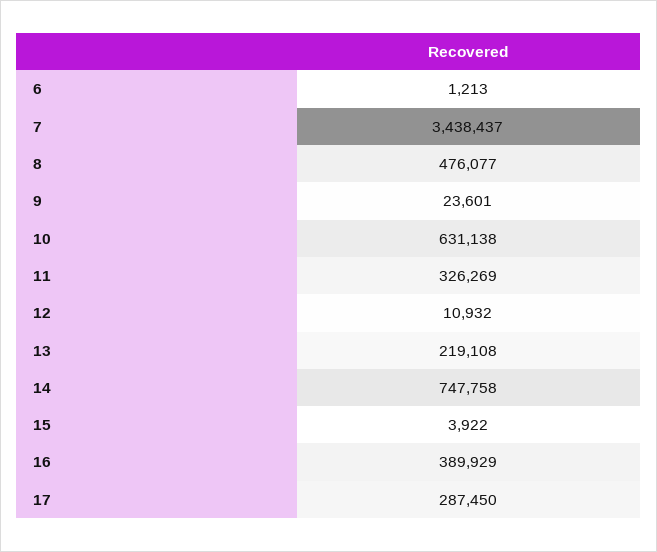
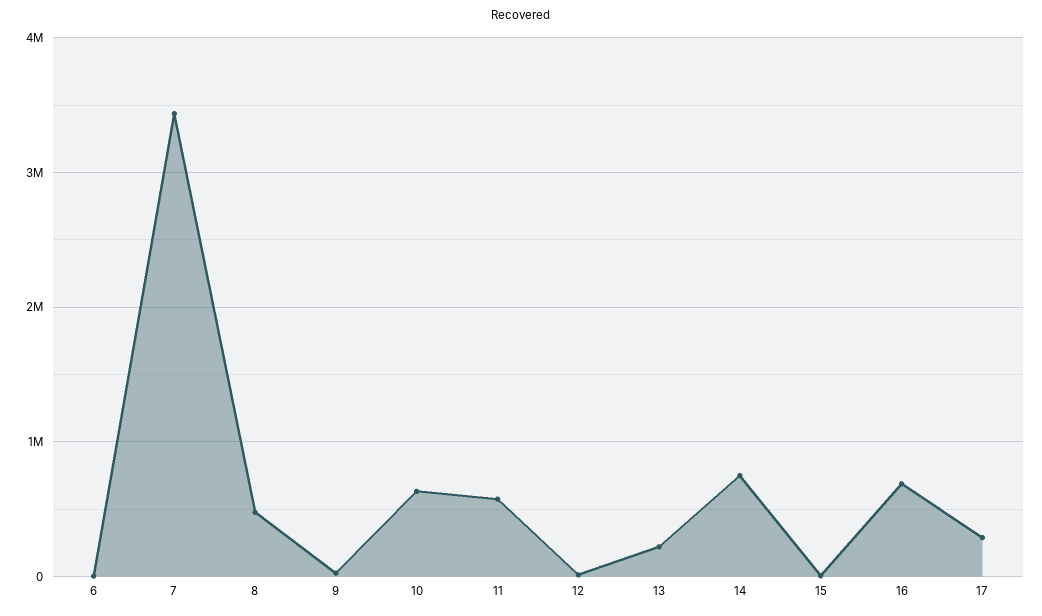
11: 326269 -> 600000
16: 389929 -> 700000

